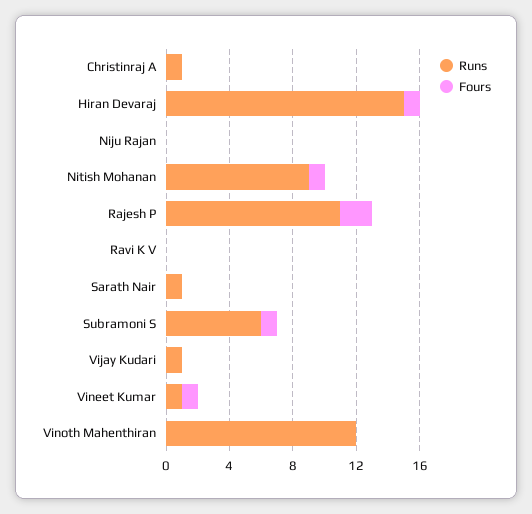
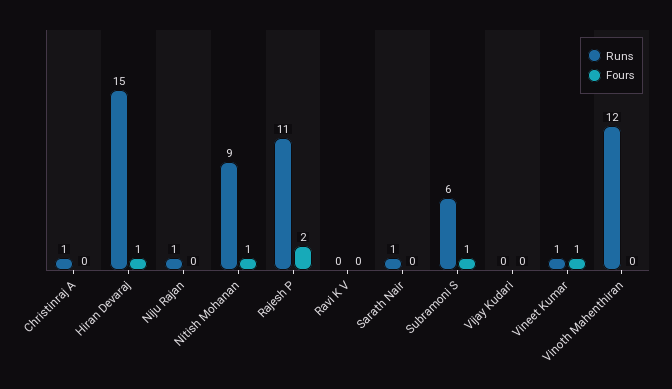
Runs, Niju Rajan: 0 -> 1
Runs, Vijay Kudari: 1 -> 0

